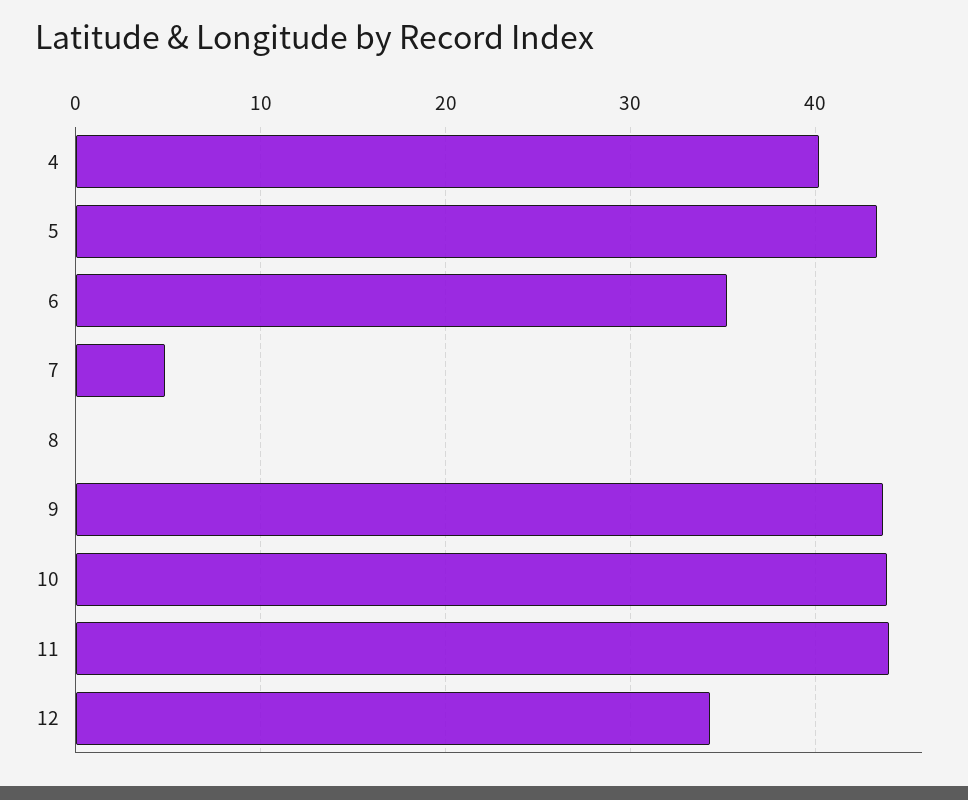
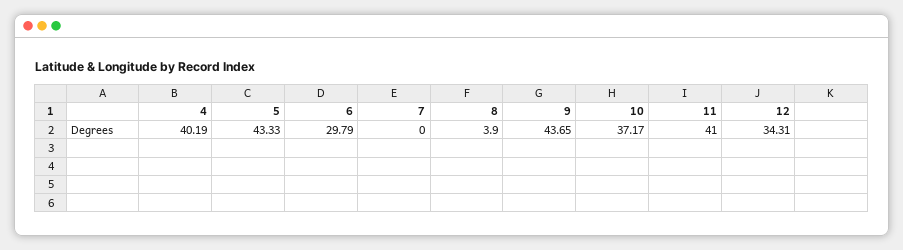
6: 35 -> 29.79
7: 5 -> 0
8: 0 -> 3.9
10: 44 -> 37.17
11: 44 -> 41

